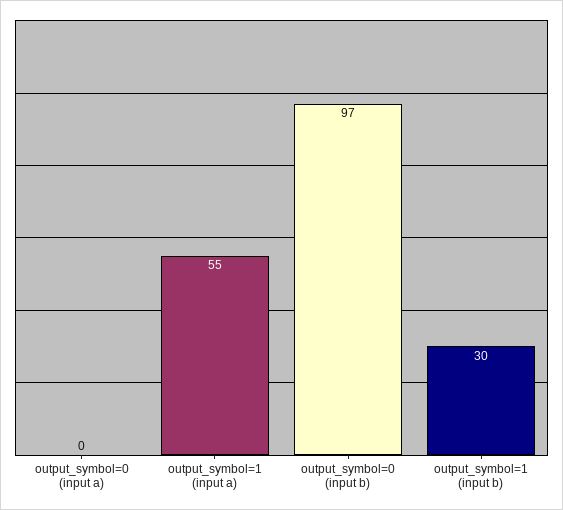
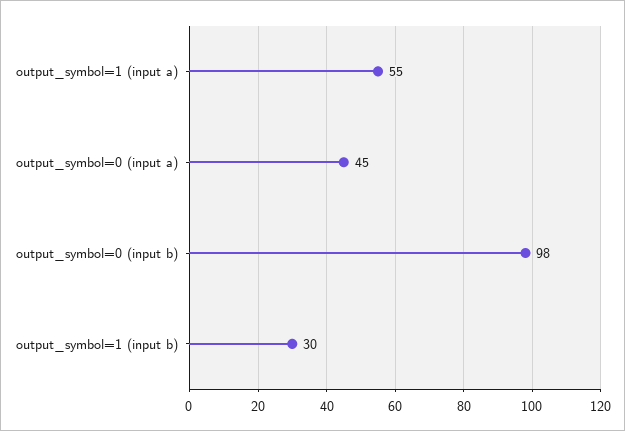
output_symbol=0 (input a): 0 -> 45
output_symbol=0 (input b): 97 -> 98

